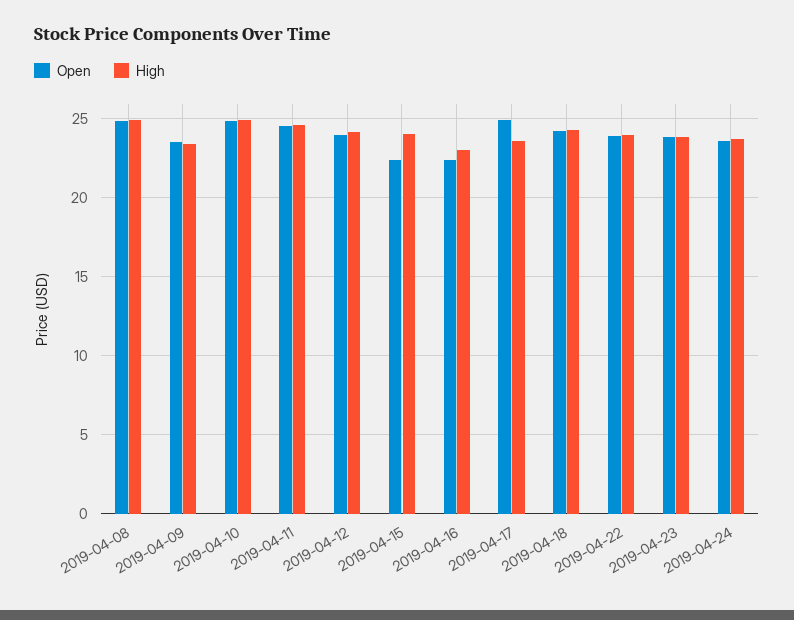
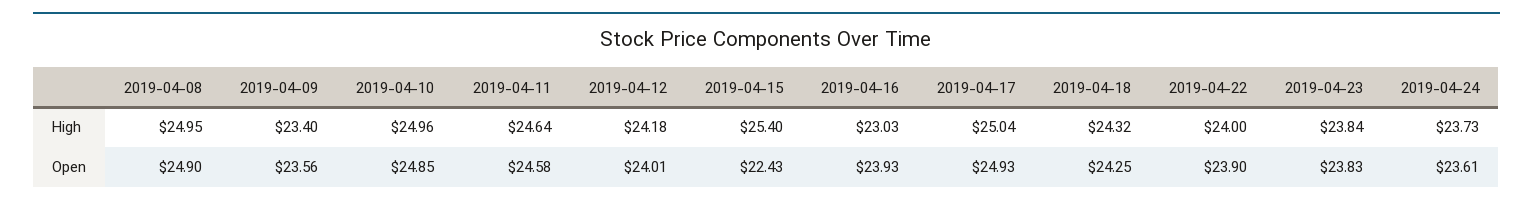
High, 2019-04-15: 24 -> 25.4
Open, 2019-04-16: 22.5 -> 23.93
High, 2019-04-17: 23.5 -> 25.04

